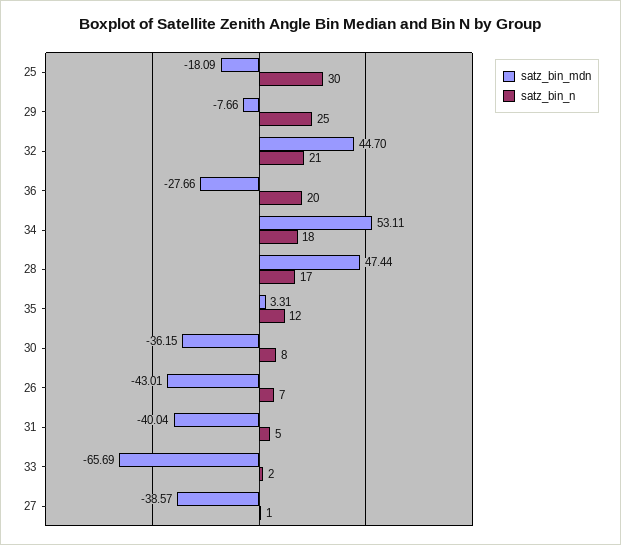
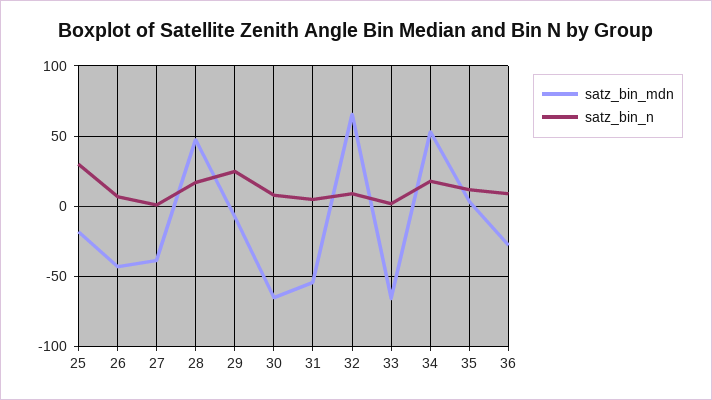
satz_bin_mdn, 32: 44.7 -> 65
satz_bin_n, 32: 21 -> 10
satz_bin_n, 36: 20 -> 10
satz_bin_mdn, 30: -36.15 -> -65
satz_bin_mdn, 31: -40.04 -> -55

